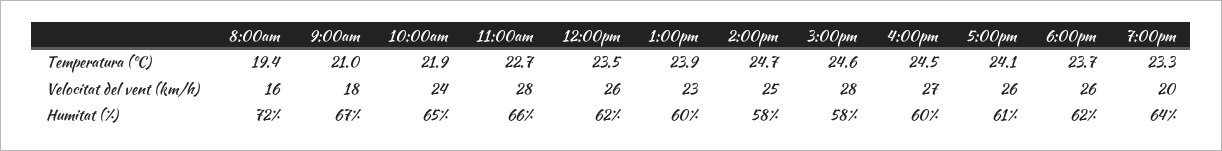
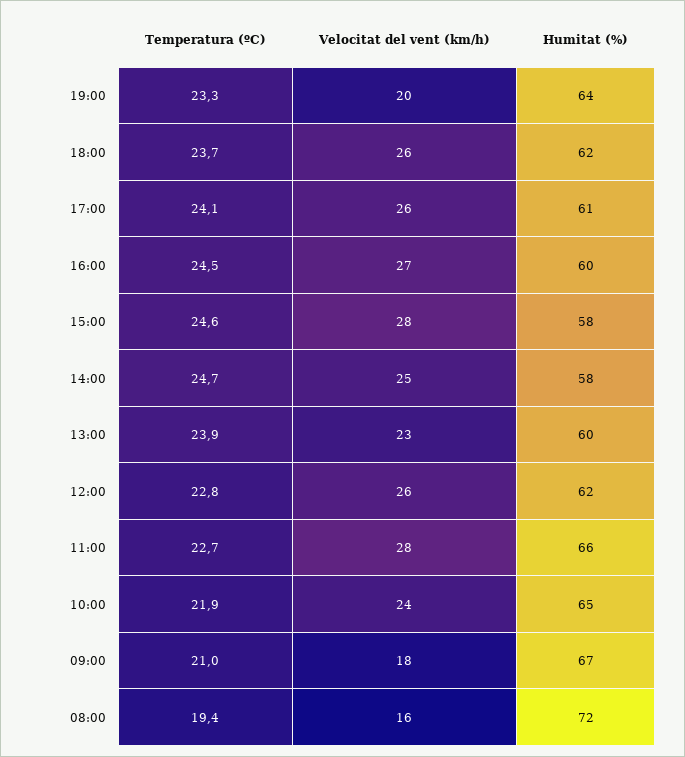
12:00pm, Temperatura (ºC): 23.5 -> 22.8

